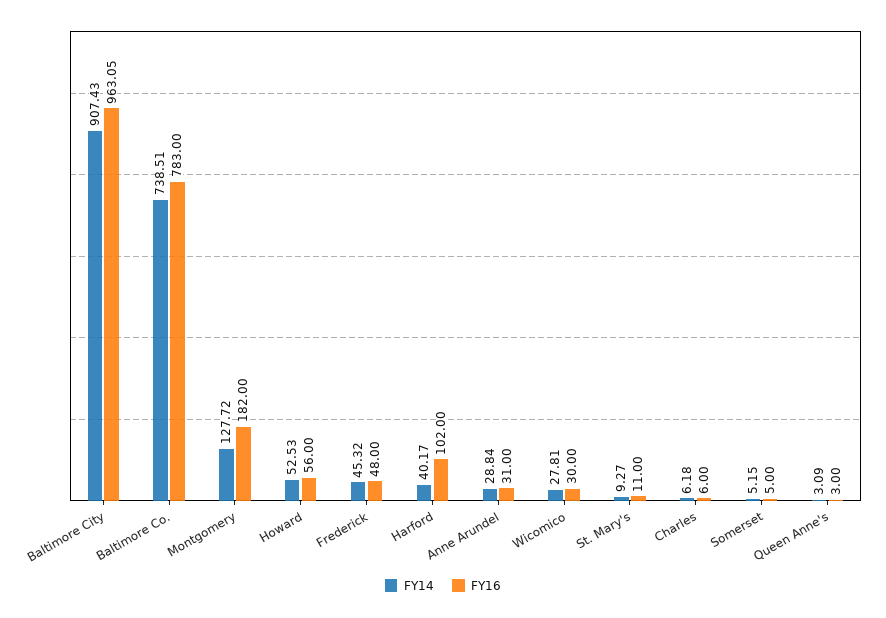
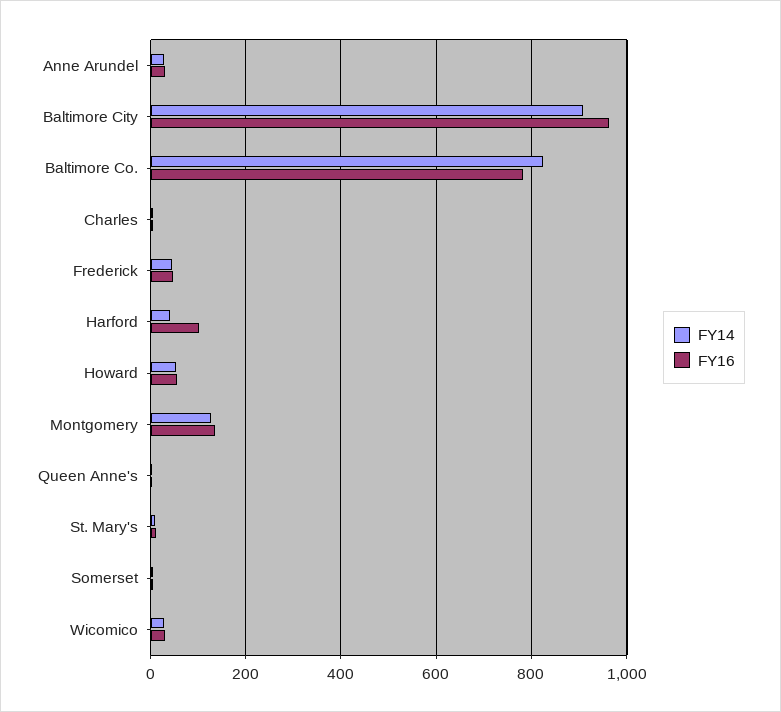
FY14, Baltimore Co.: 738.51 -> 820
FY16, Montgomery: 182 -> 140

